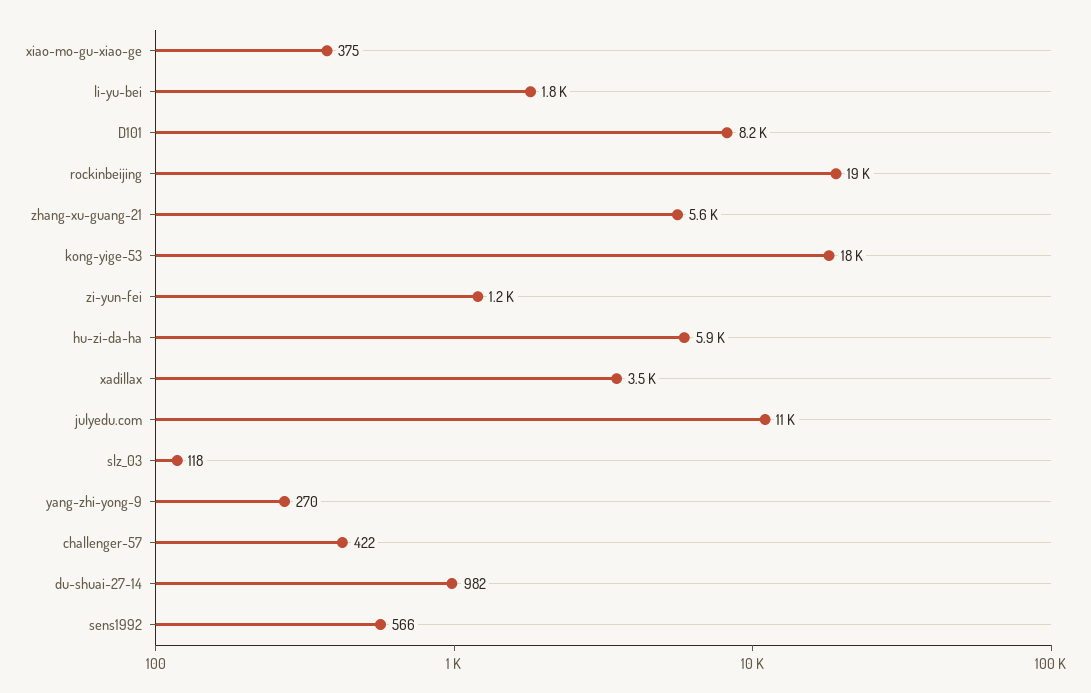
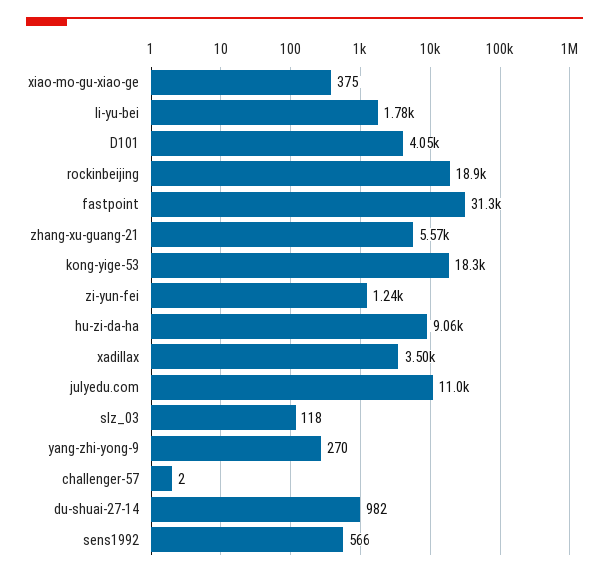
D101: 8200 -> 4050
hu-zi-da-ha: 5900 -> 9060
challenger-57: 422 -> 2
fastpoint: none -> 31300

